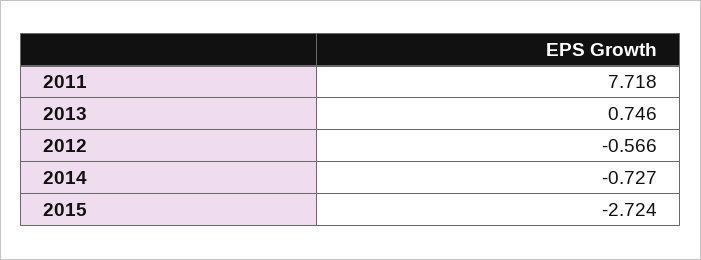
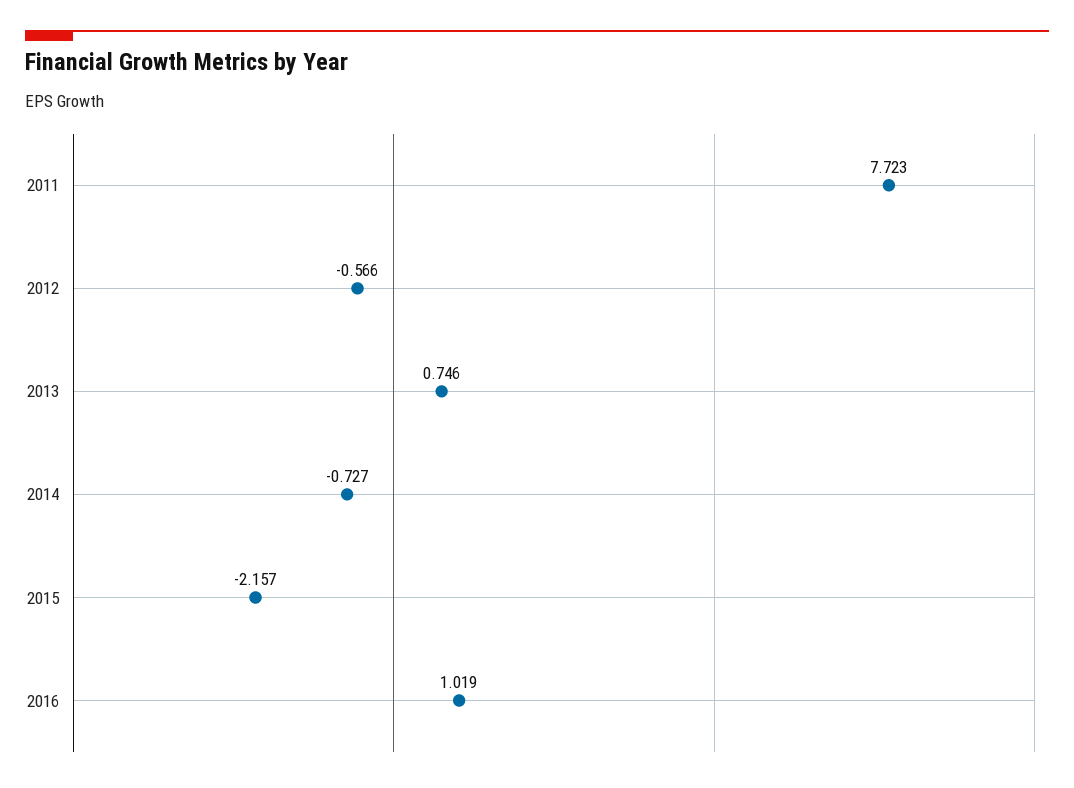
2011: 7.718 -> 7.723
2015: -2.724 -> -2.157
2016: none -> 1.019

